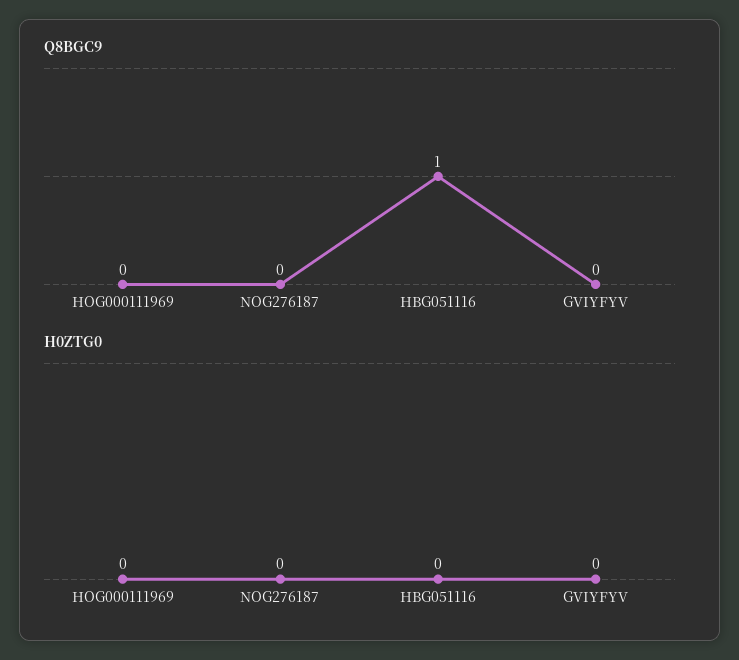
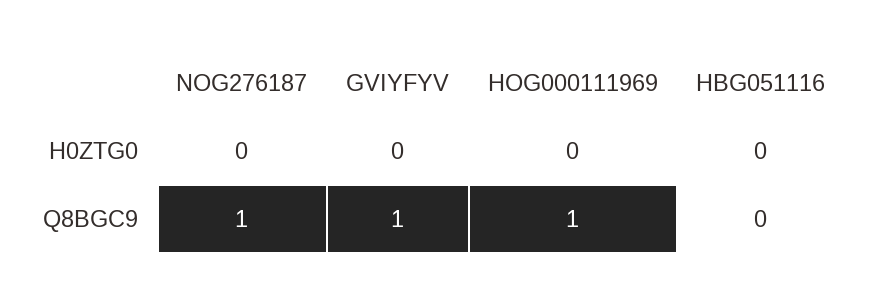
Q8BGC9, HOG000111969: 0 -> 1
Q8BGC9, NOG276187: 0 -> 1
Q8BGC9, HBG051116: 1 -> 0
Q8BGC9, GVIYFYV: 0 -> 1

